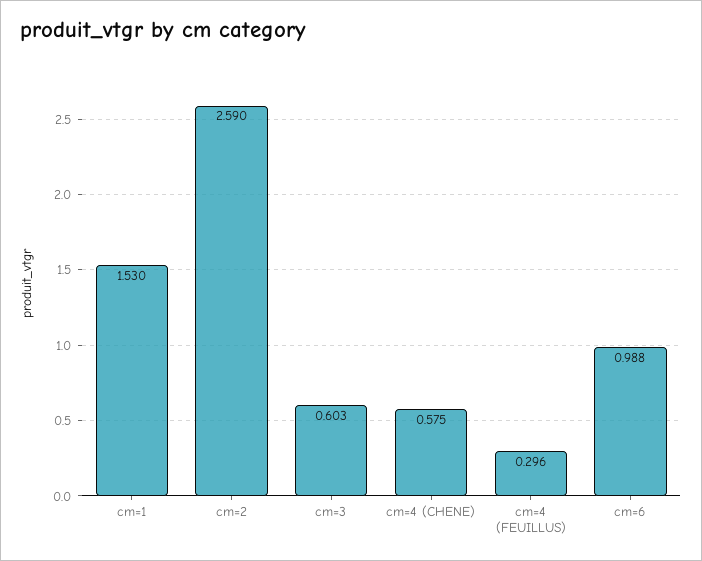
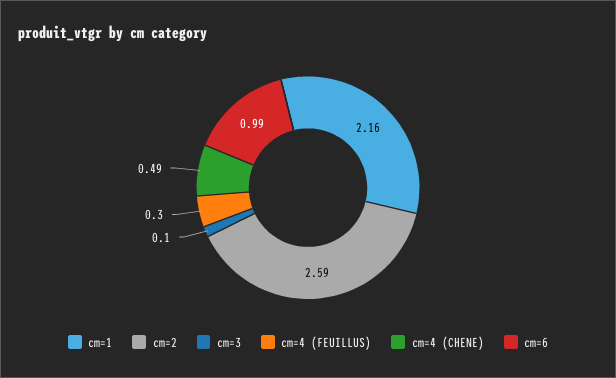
cm=1: 1.53 -> 2.16
cm=3: 0.603 -> 0.1
cm=4 (CHENE): 0.575 -> 0.49

